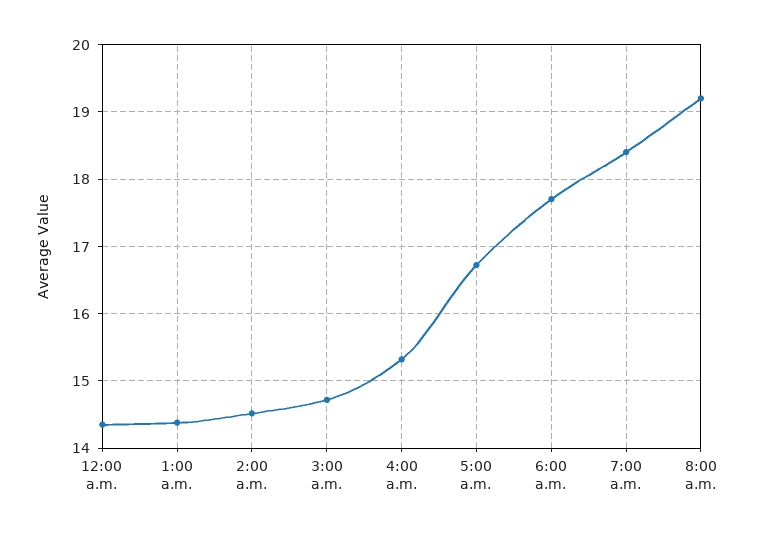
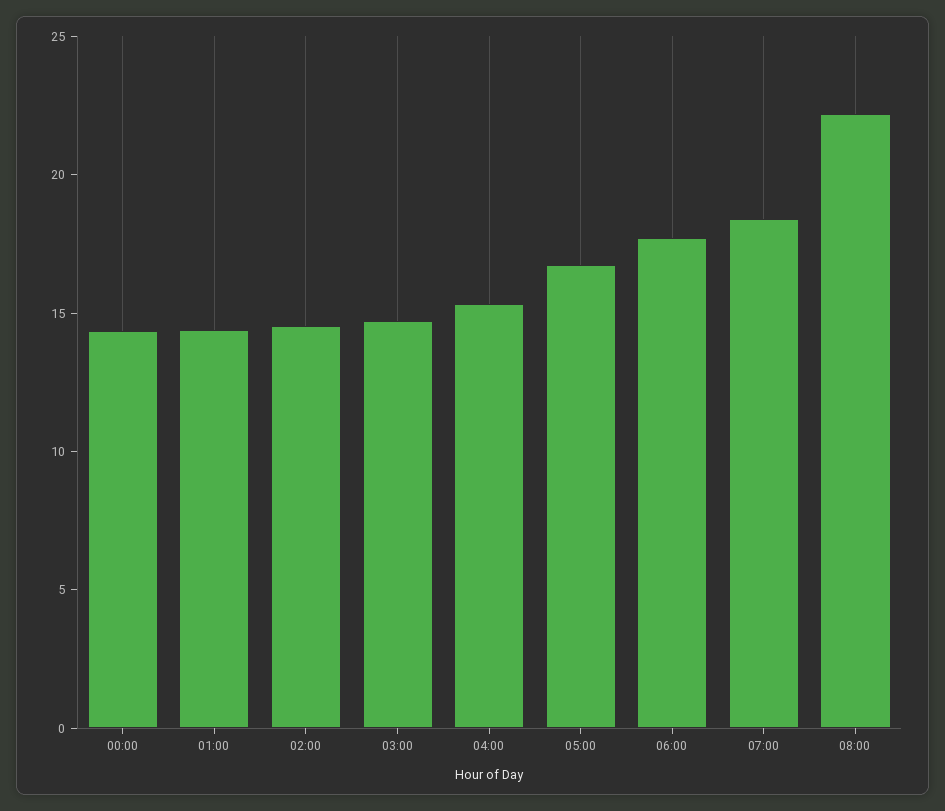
8:00 a.m.: 19.2 -> 22

